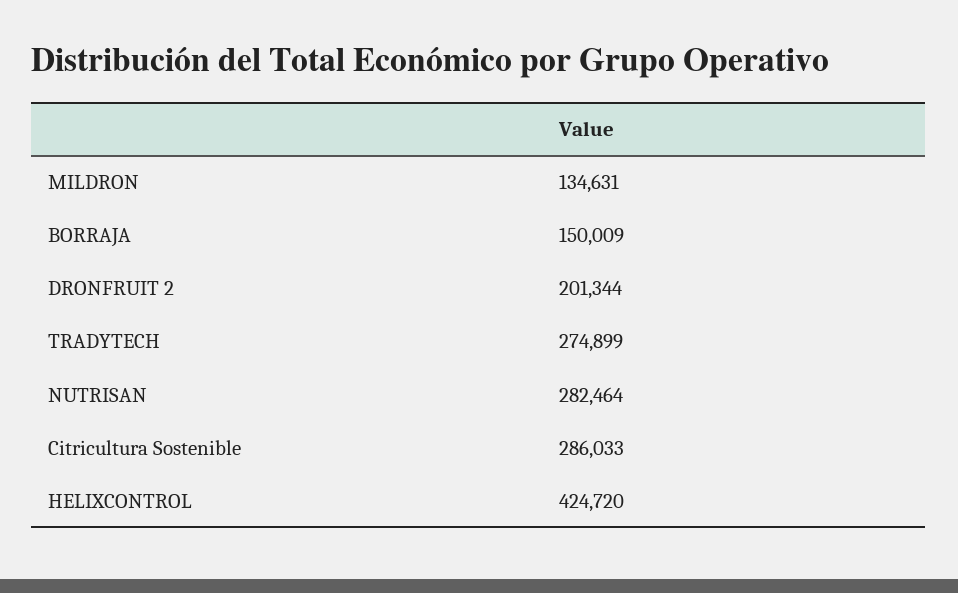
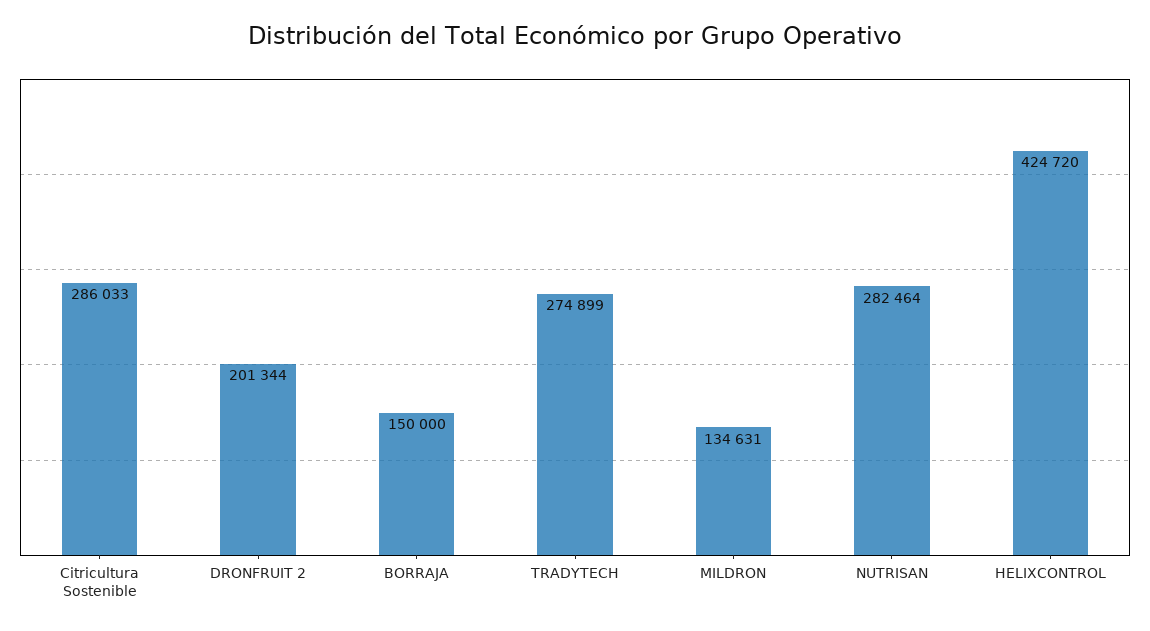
BORRAJA: 150009 -> 150000

